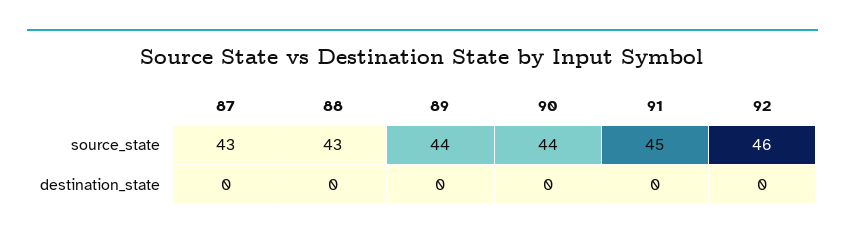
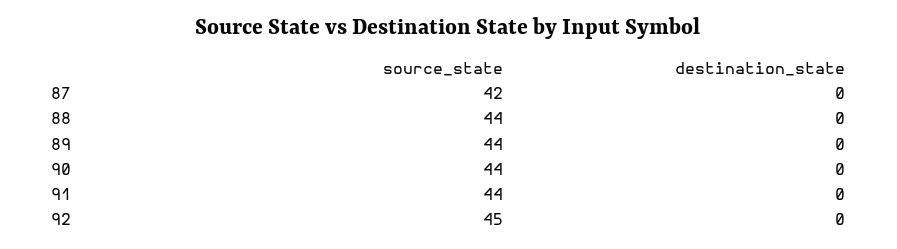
87, source_state: 43 -> 42
88, source_state: 43 -> 44
91, source_state: 45 -> 44
92, source_state: 46 -> 45

